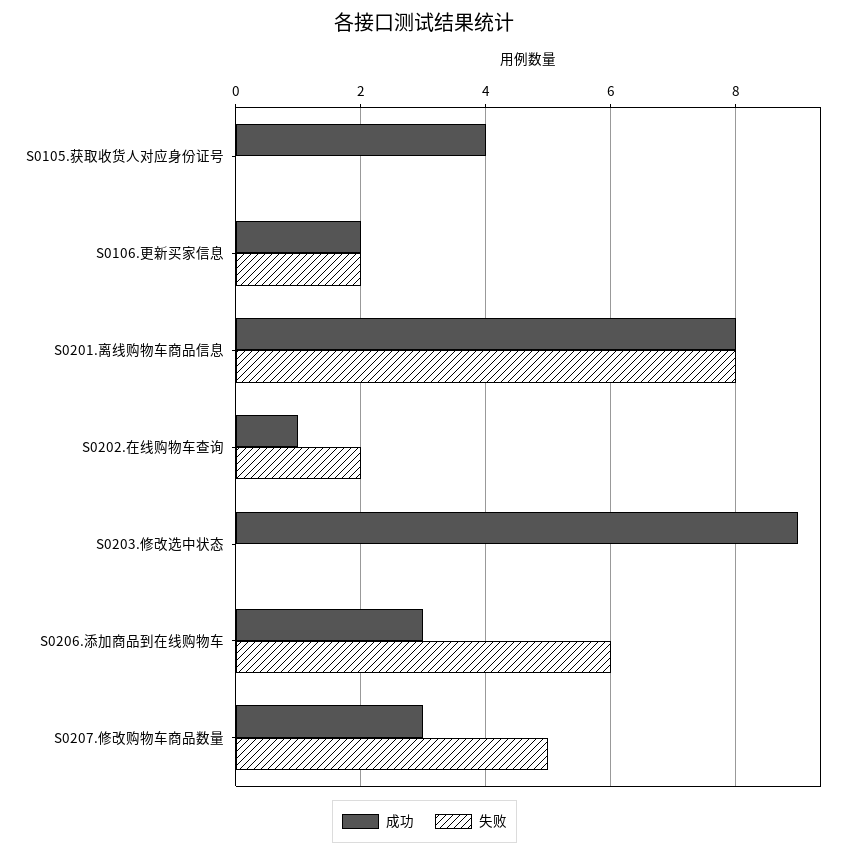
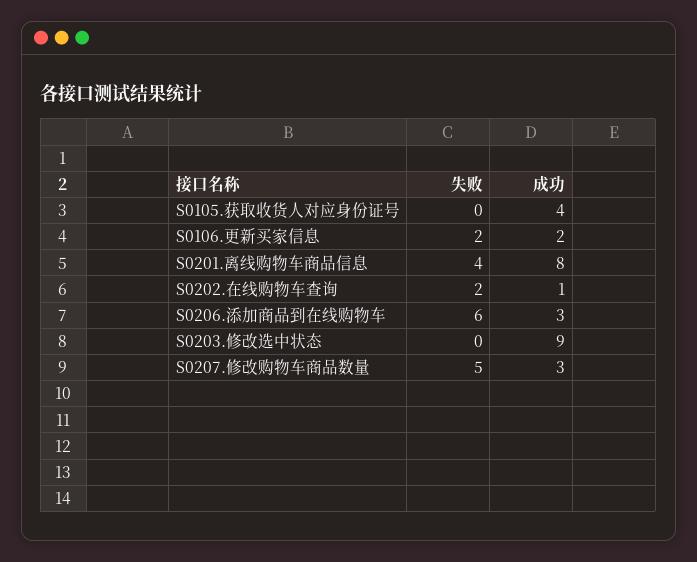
失败, S0201.离线购物车商品信息: 8 -> 4

